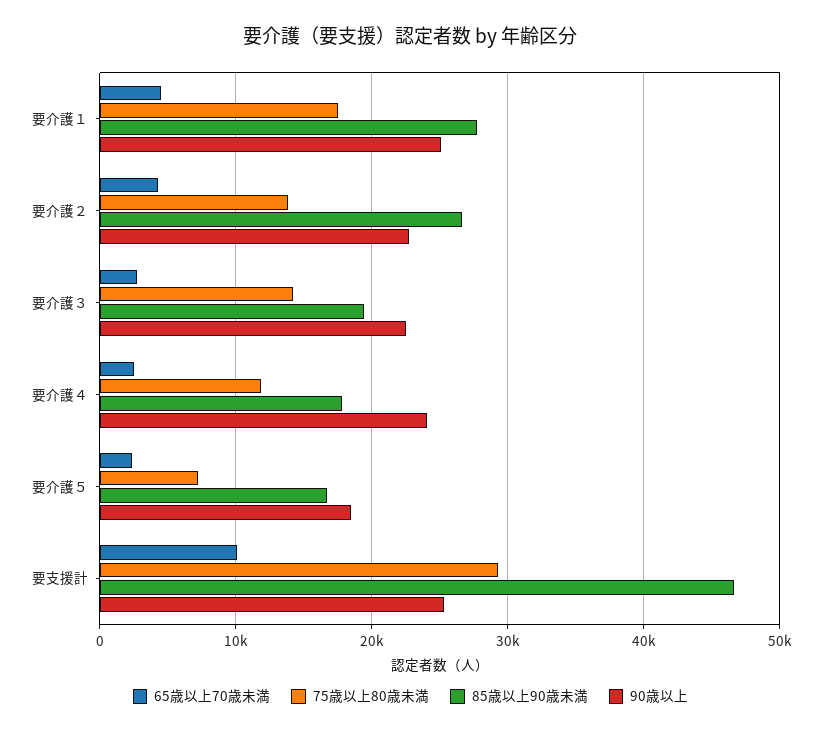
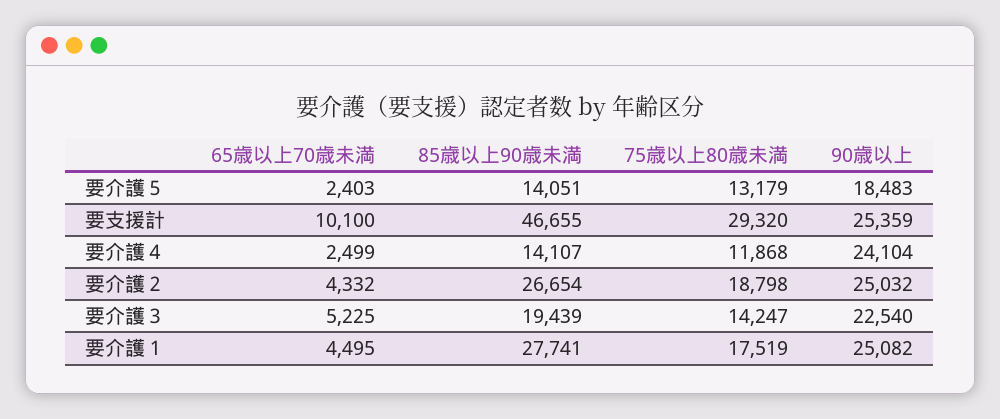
75歳以上80歳未満, 要介護２: 14000 -> 18798
90歳以上, 要介護２: 23000 -> 25032
65歳以上70歳未満, 要介護３: 3000 -> 5225
85歳以上90歳未満, 要介護４: 18000 -> 14107
75歳以上80歳未満, 要介護５: 7000 -> 13179
85歳以上90歳未満, 要介護５: 17000 -> 14051

